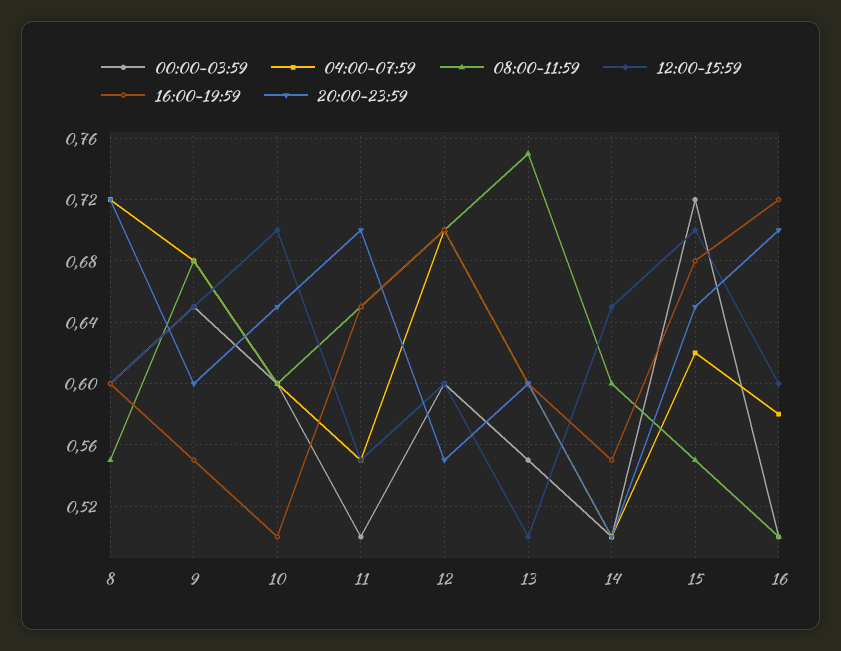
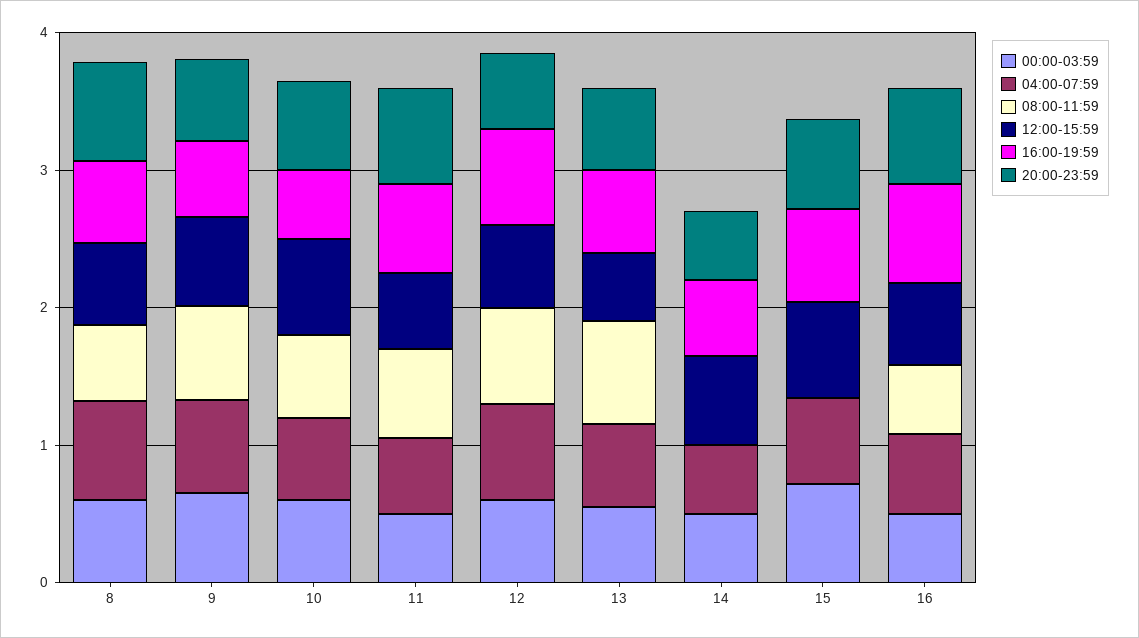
08:00-11:59, 14: 0.6 -> 0
08:00-11:59, 15: 0.55 -> 0

